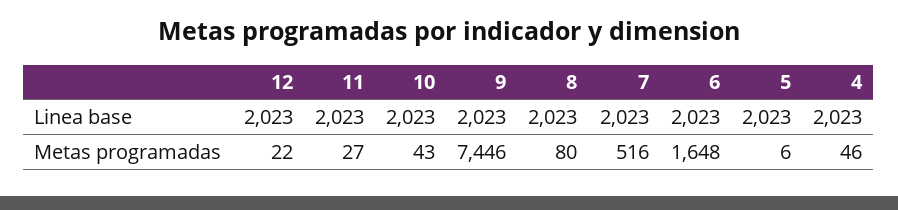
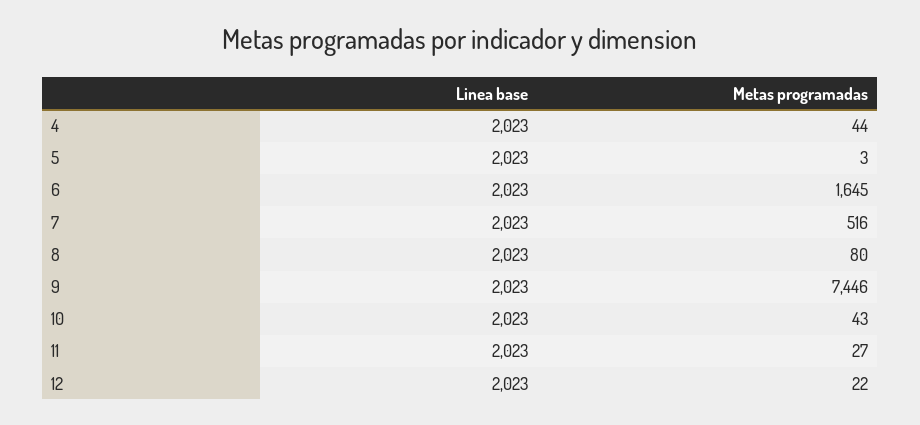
6, Metas programadas: 1648 -> 1645
5, Metas programadas: 6 -> 3
4, Metas programadas: 46 -> 44

